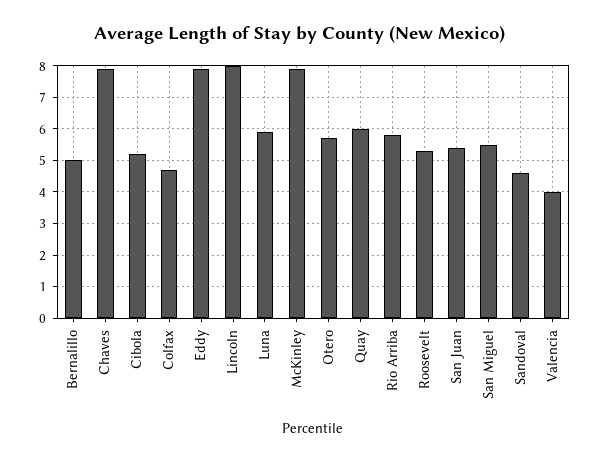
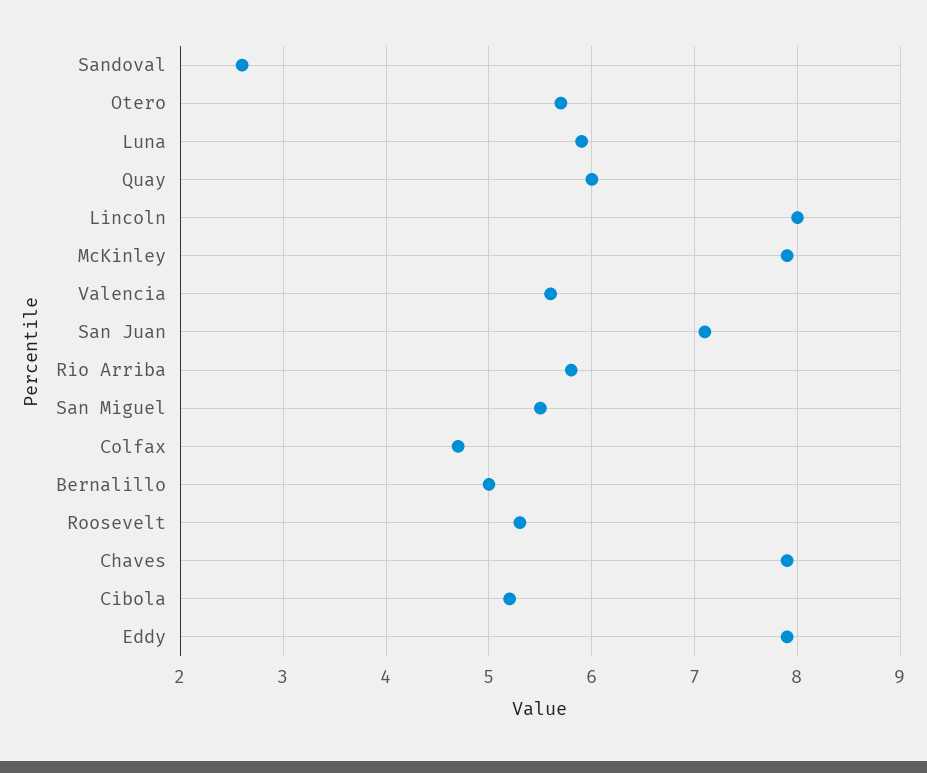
San Juan: 5.5 -> 7.1
Sandoval: 4.5 -> 2.6
Valencia: 4 -> 5.6

